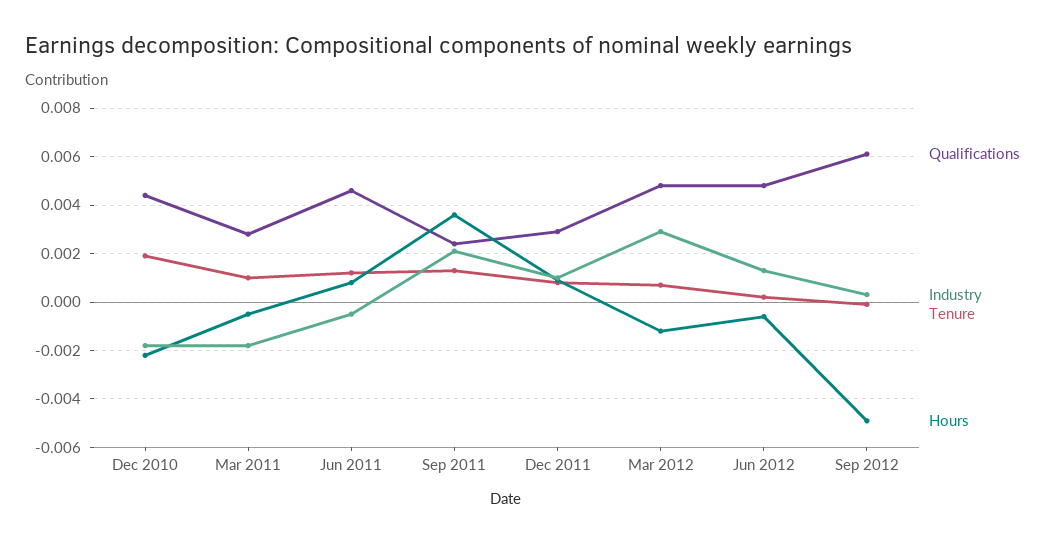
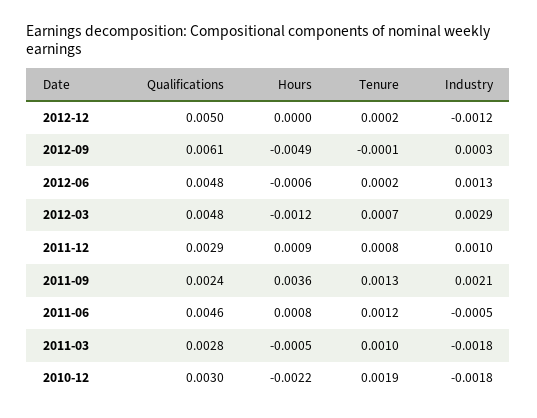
Qualifications, Dec 2010: 0.0045 -> 0.003
Qualifications, 2012-12: none -> 0.005
Hours, 2012-12: none -> 0
Tenure, 2012-12: none -> 0.0002
Industry, 2012-12: none -> -0.0012

